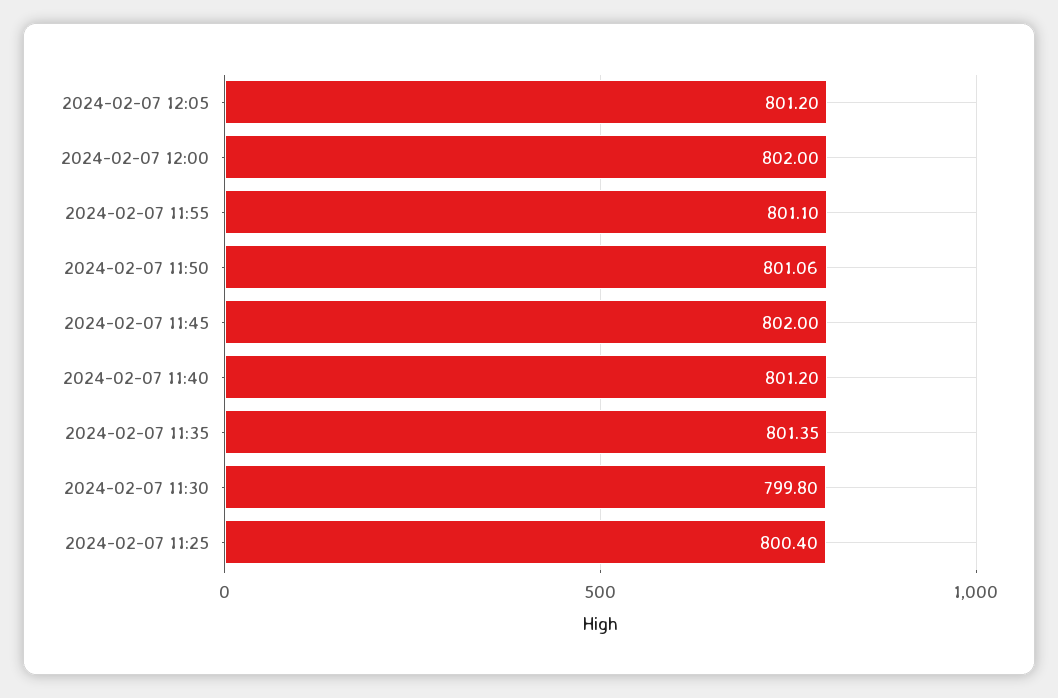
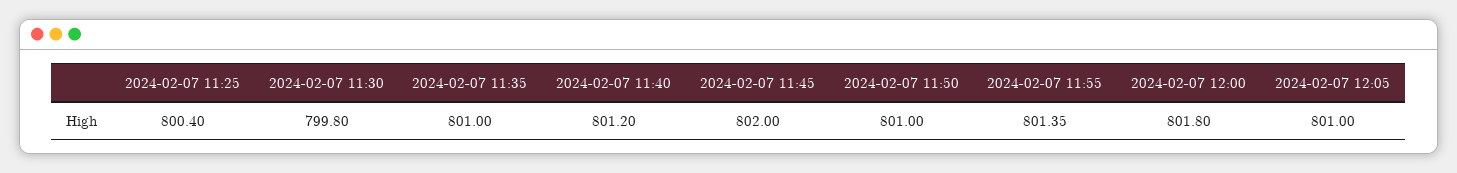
2024-02-07 12:05: 801.2 -> 801
2024-02-07 12:00: 802 -> 801.8
2024-02-07 11:55: 801.1 -> 801.35
2024-02-07 11:50: 801.06 -> 801
2024-02-07 11:35: 801.35 -> 801

